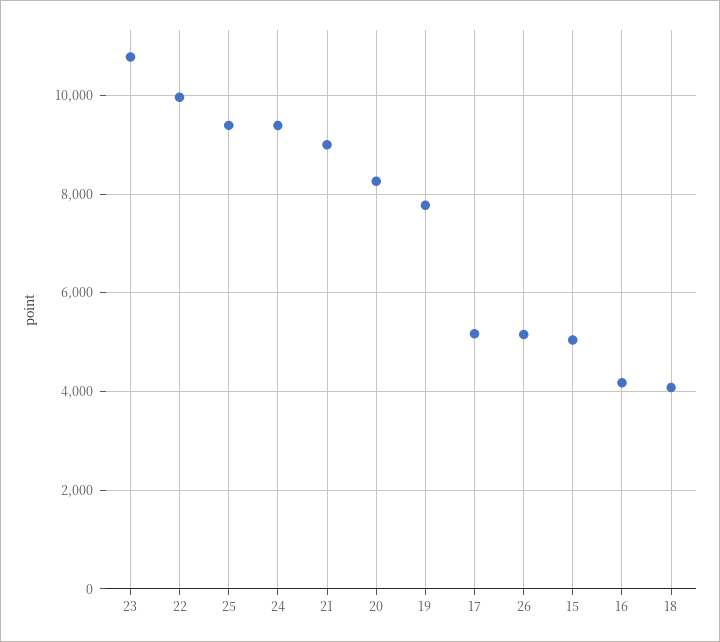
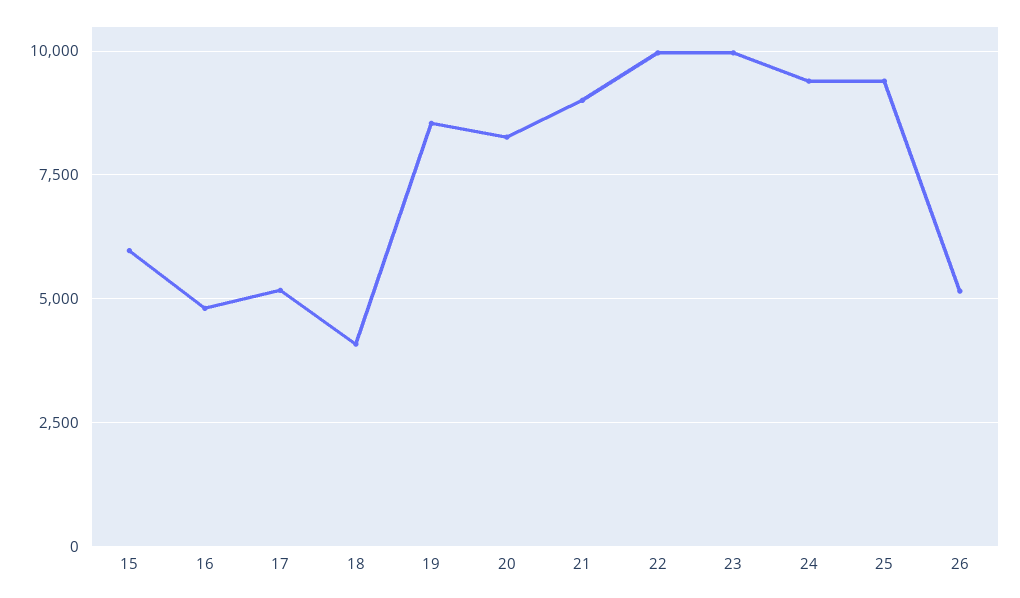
23: 10800 -> 10000
19: 7800 -> 8500
15: 5000 -> 6000
16: 4200 -> 4750

